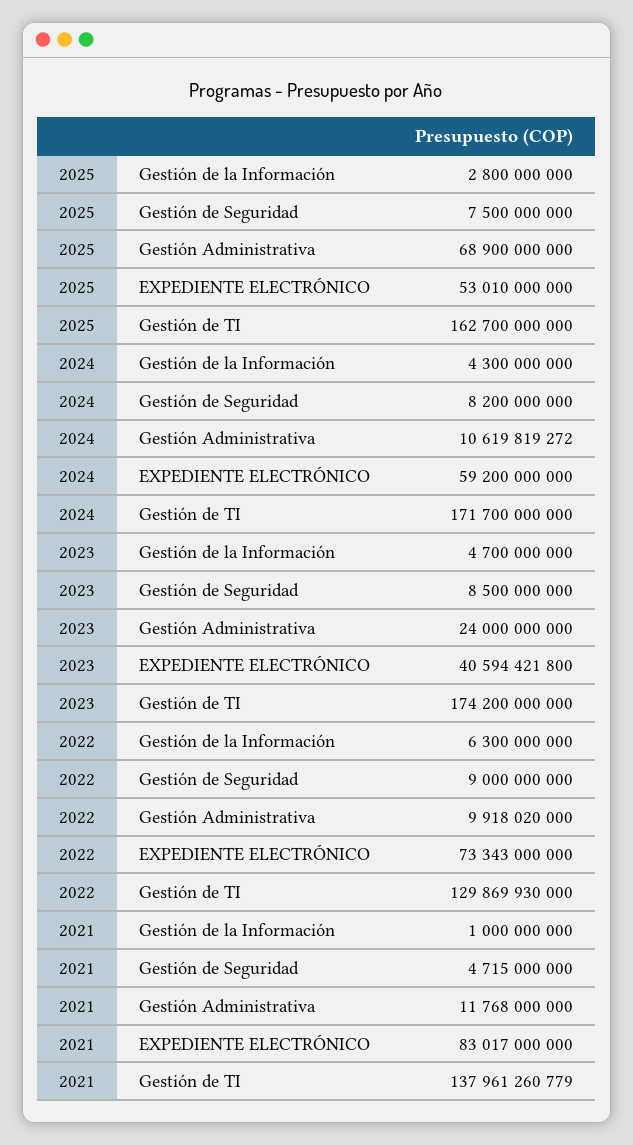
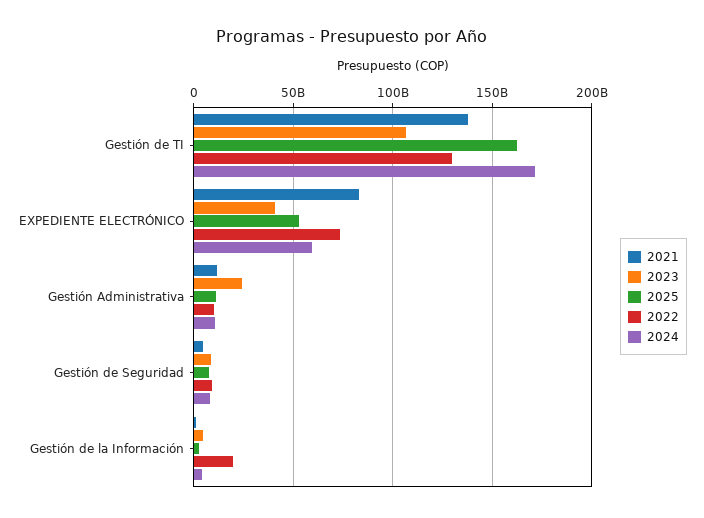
2025, Gestión Administrativa: 68900000000 -> 10000000000
2023, Gestión de TI: 174200000000 -> 105000000000
2022, Gestión de la Información: 6300000000 -> 20000000000

